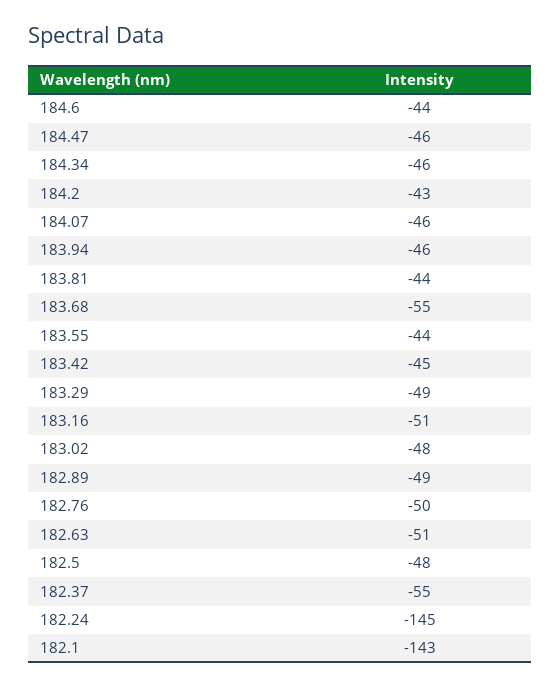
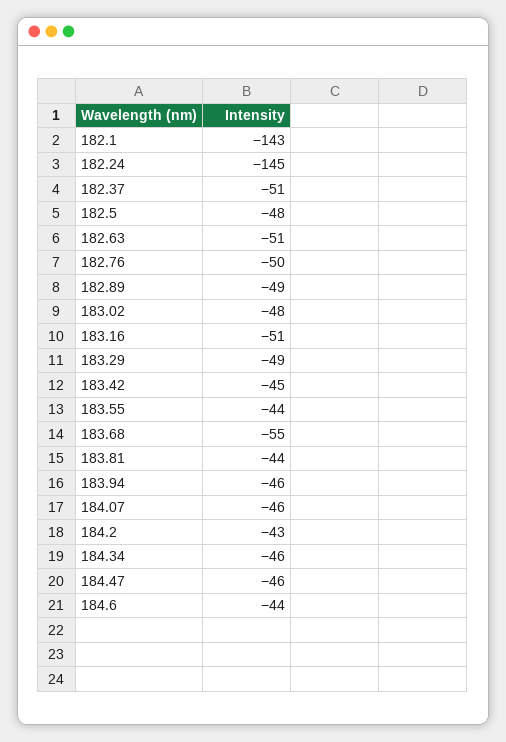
182.37: -55 -> -51

